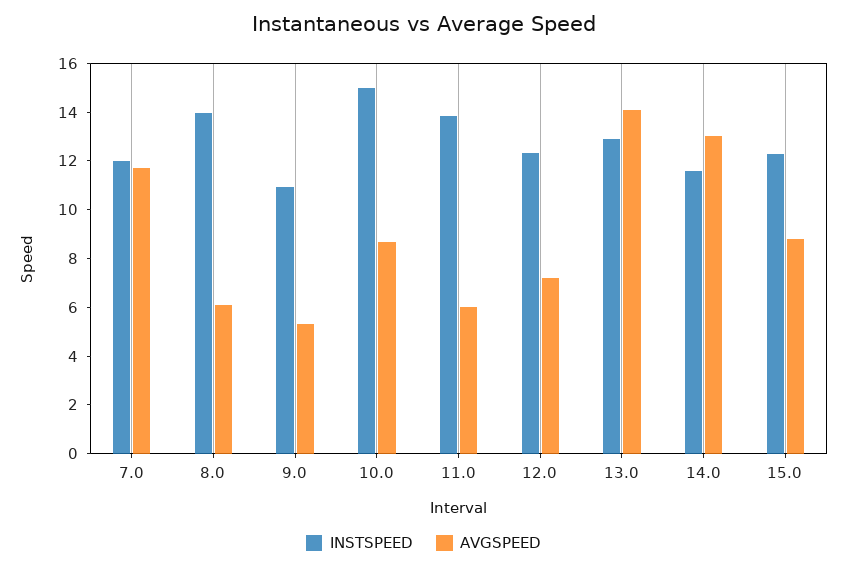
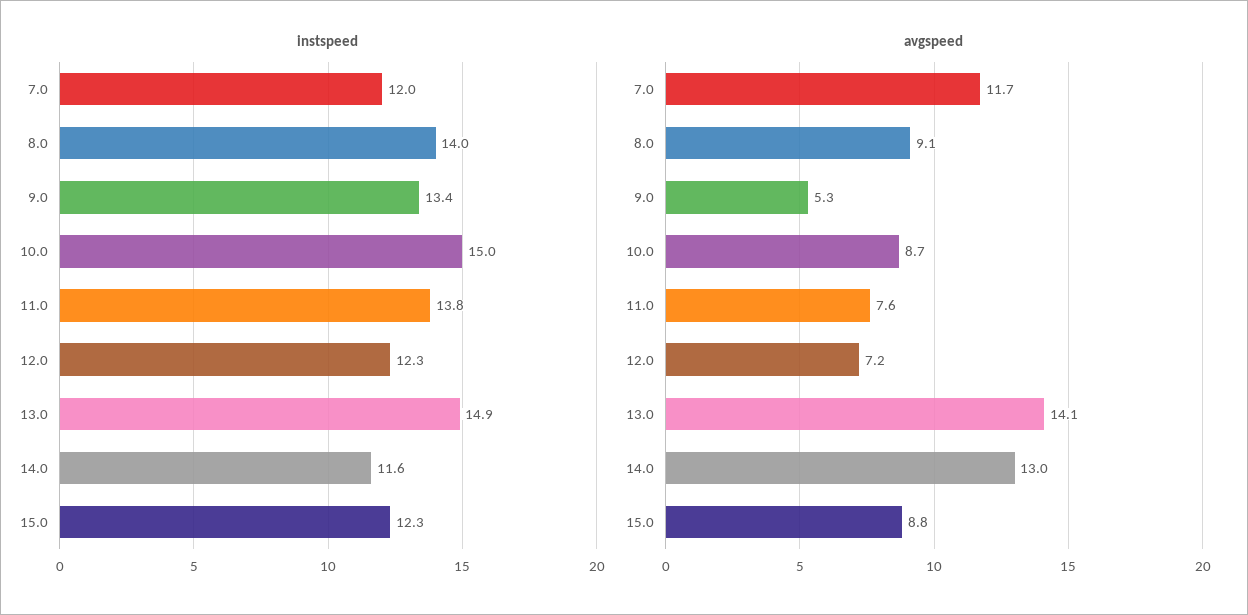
AVGSPEED, 8.0: 6 -> 9.1
INSTSPEED, 9.0: 11 -> 13.4
AVGSPEED, 11.0: 6 -> 7.6
INSTSPEED, 13.0: 13 -> 14.9

